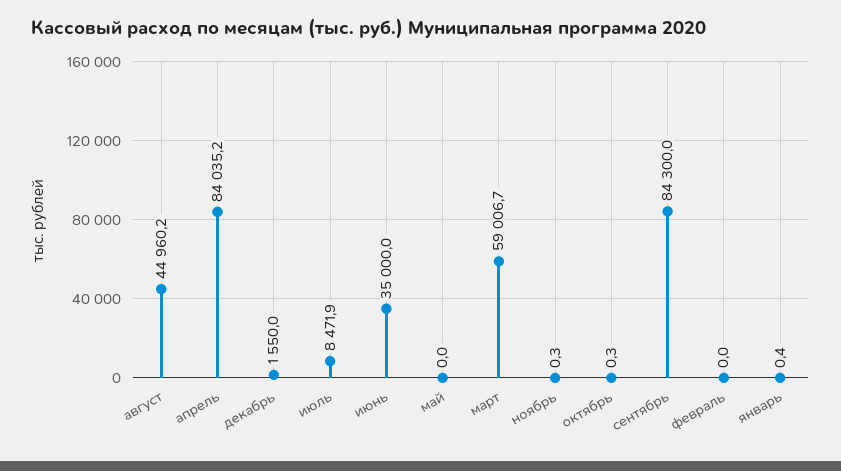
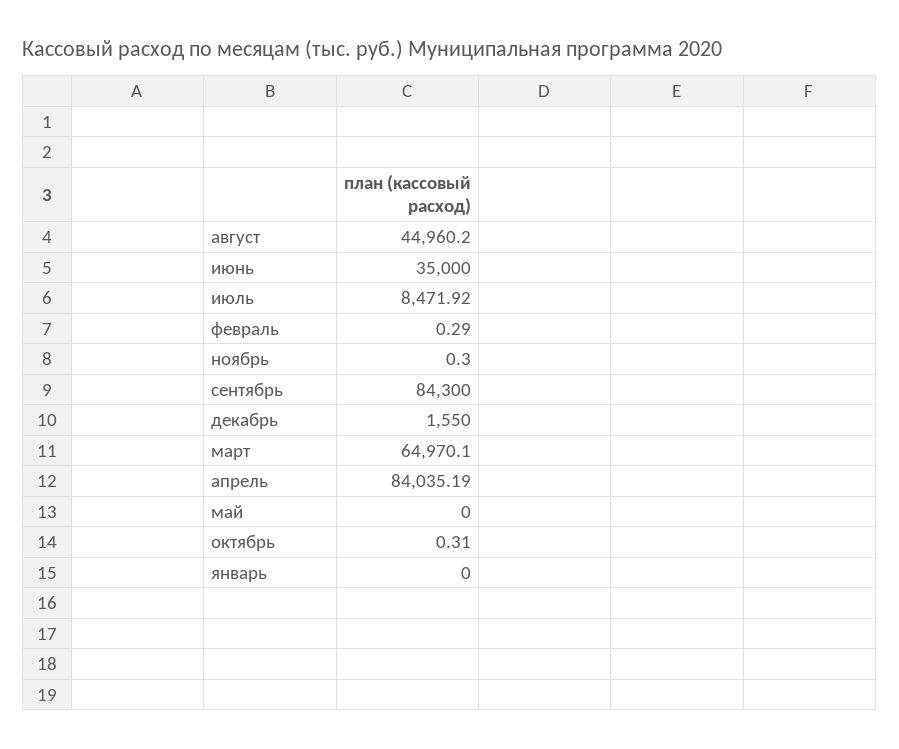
март: 59006.7 -> 64970.1
февраль: 0 -> 0.29
январь: 0.4 -> 0

